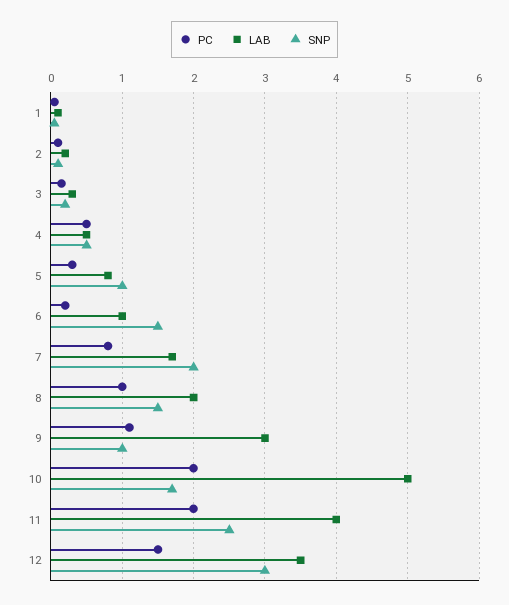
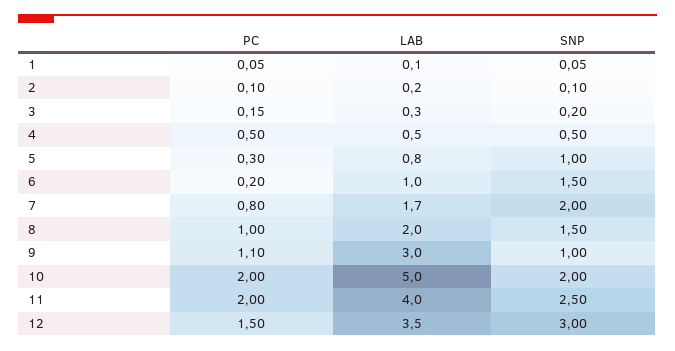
SNP, 10: 1.7 -> 2

